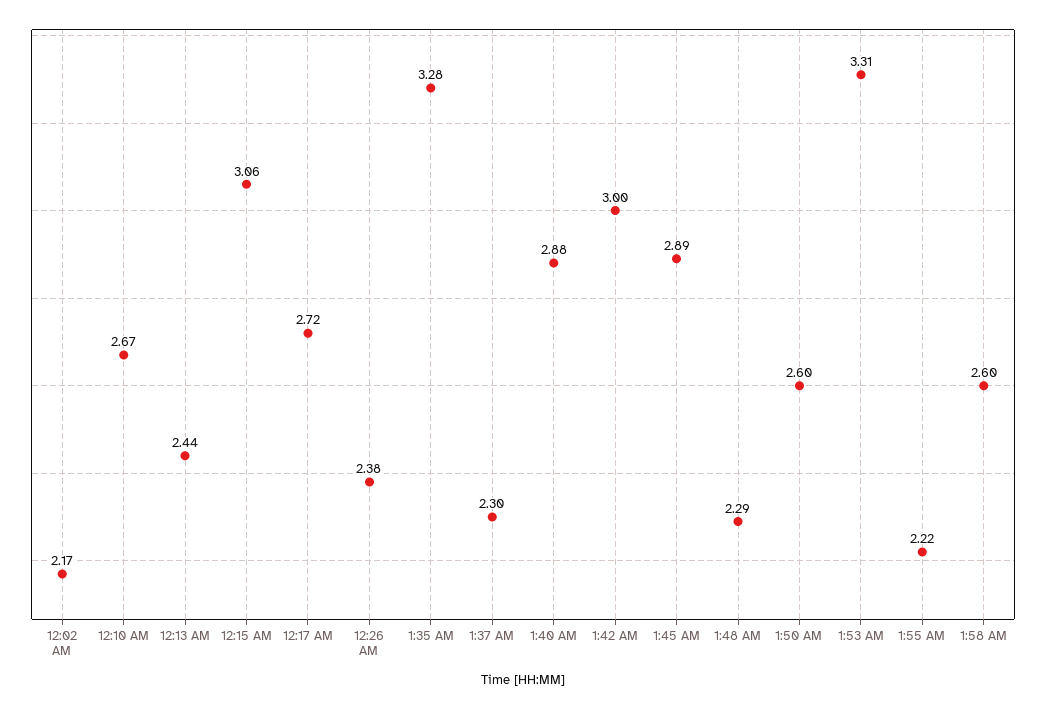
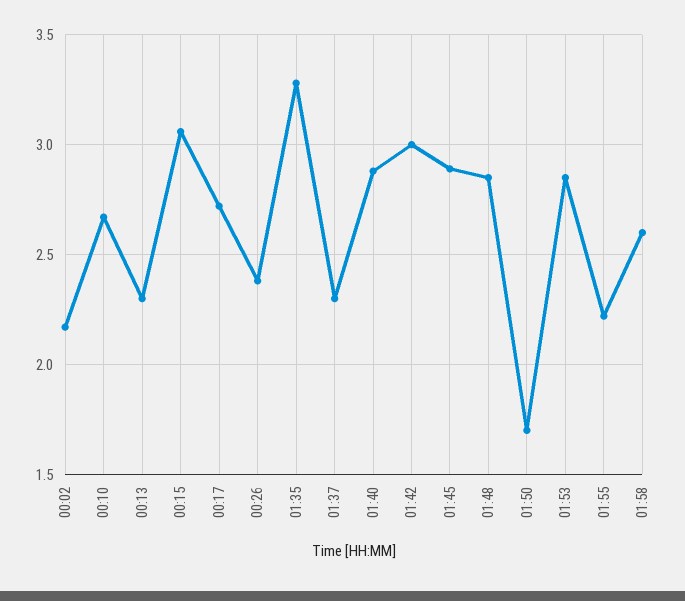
12:13 AM: 2.44 -> 2.3
1:48 AM: 2.29 -> 2.85
1:50 AM: 2.6 -> 1.7
1:53 AM: 3.31 -> 2.85

